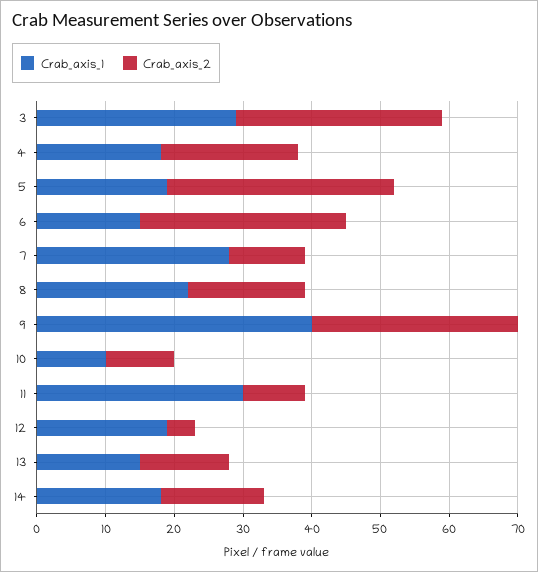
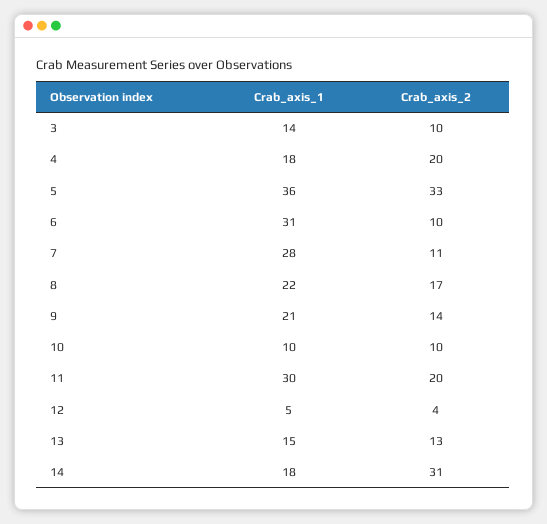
Crab_axis_1, 3: 30 -> 14
Crab_axis_2, 3: 30 -> 10
Crab_axis_1, 5: 20 -> 36
Crab_axis_1, 6: 15 -> 31
Crab_axis_2, 6: 30 -> 10
Crab_axis_1, 9: 40 -> 21
Crab_axis_2, 9: 30 -> 14
Crab_axis_2, 11: 10 -> 20
Crab_axis_1, 12: 20 -> 5
Crab_axis_2, 14: 15 -> 31

